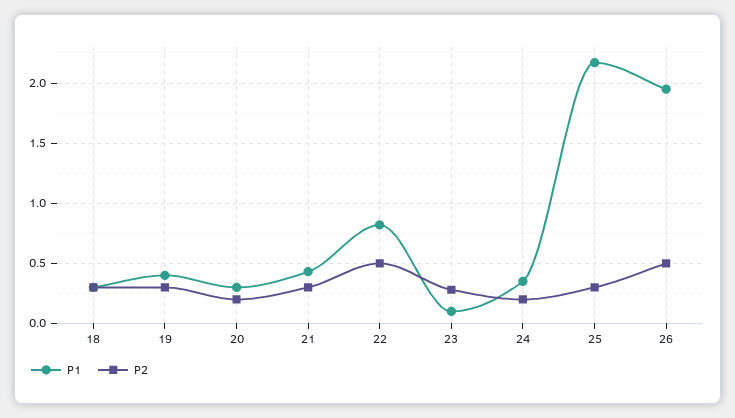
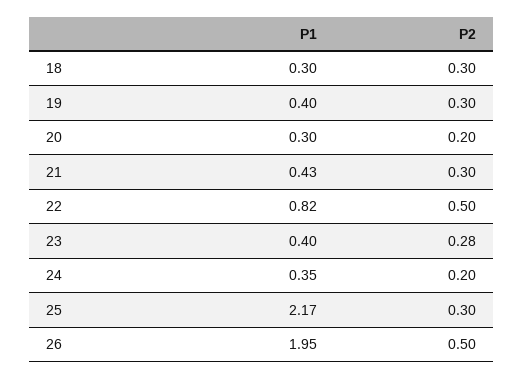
P1, 23: 0.1 -> 0.4

